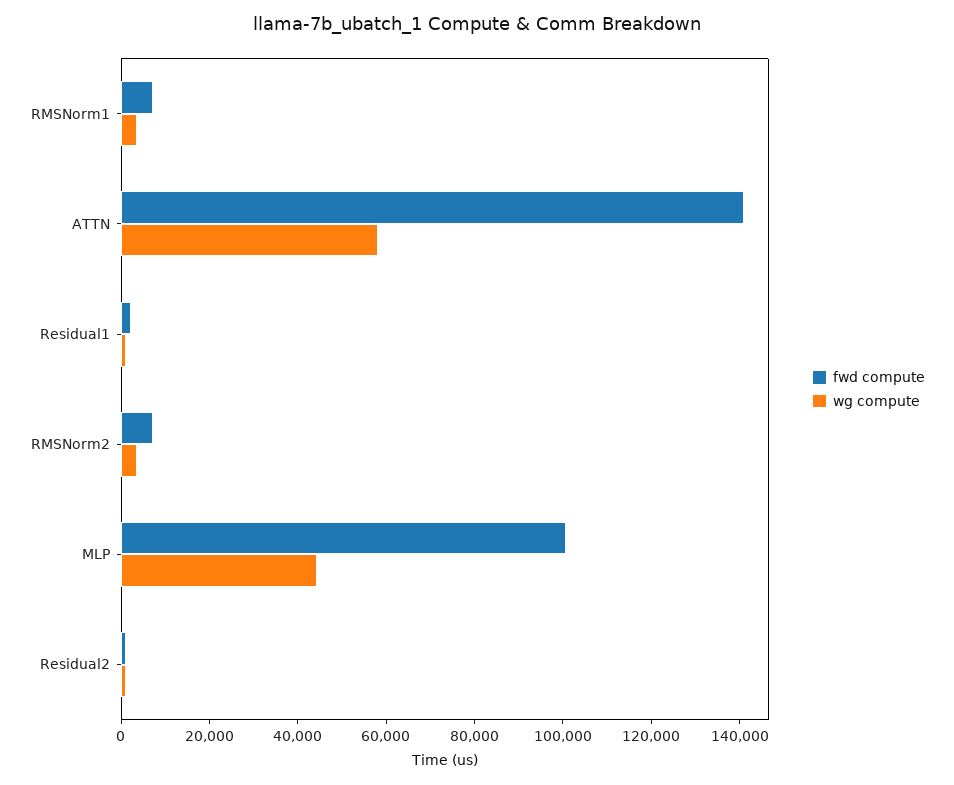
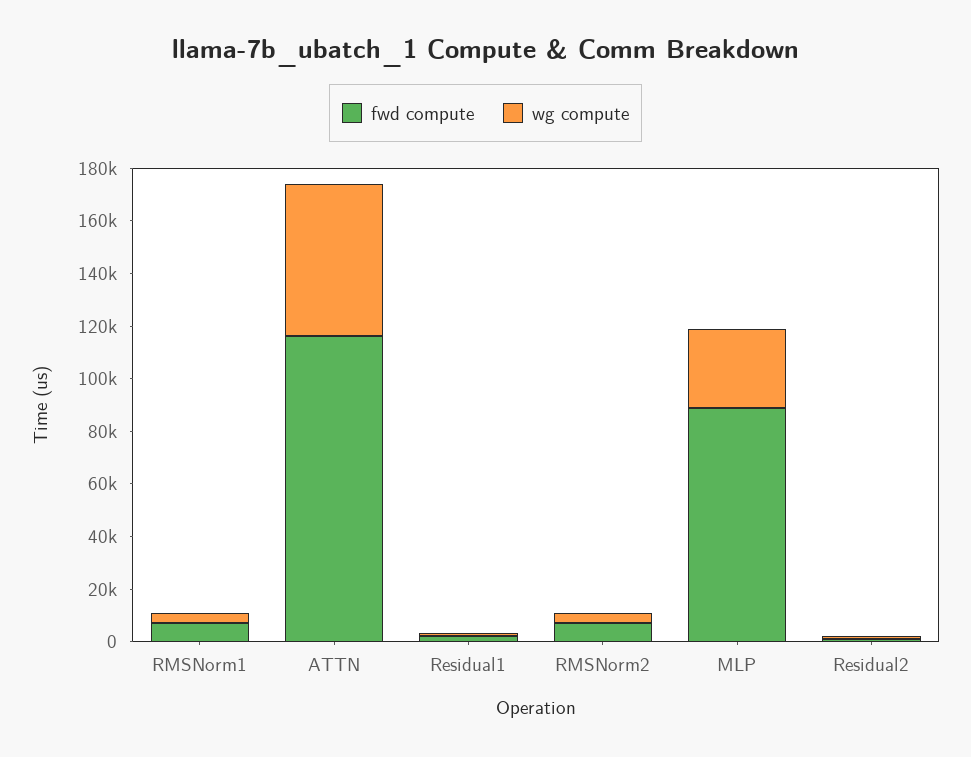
fwd compute, ATTN: 140000 -> 115000
fwd compute, MLP: 100000 -> 90000
wg compute, MLP: 45000 -> 30000

